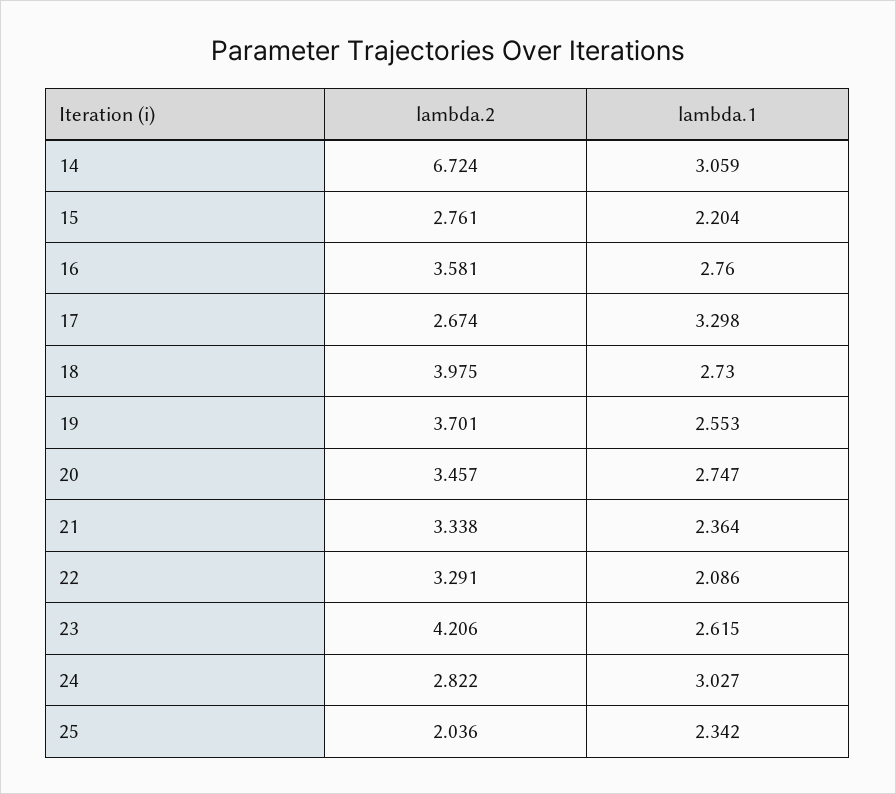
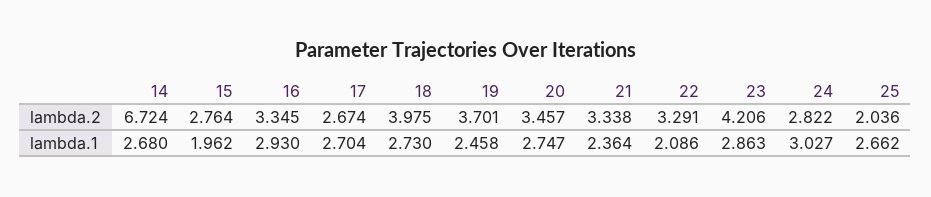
lambda.1, 14: 3.059 -> 2.68
lambda.2, 15: 2.761 -> 2.764
lambda.1, 15: 2.204 -> 1.962
lambda.2, 16: 3.581 -> 3.345
lambda.1, 16: 2.76 -> 2.93
lambda.1, 17: 3.298 -> 2.704
lambda.1, 19: 2.553 -> 2.458
lambda.1, 23: 2.615 -> 2.863
lambda.1, 25: 2.342 -> 2.662

